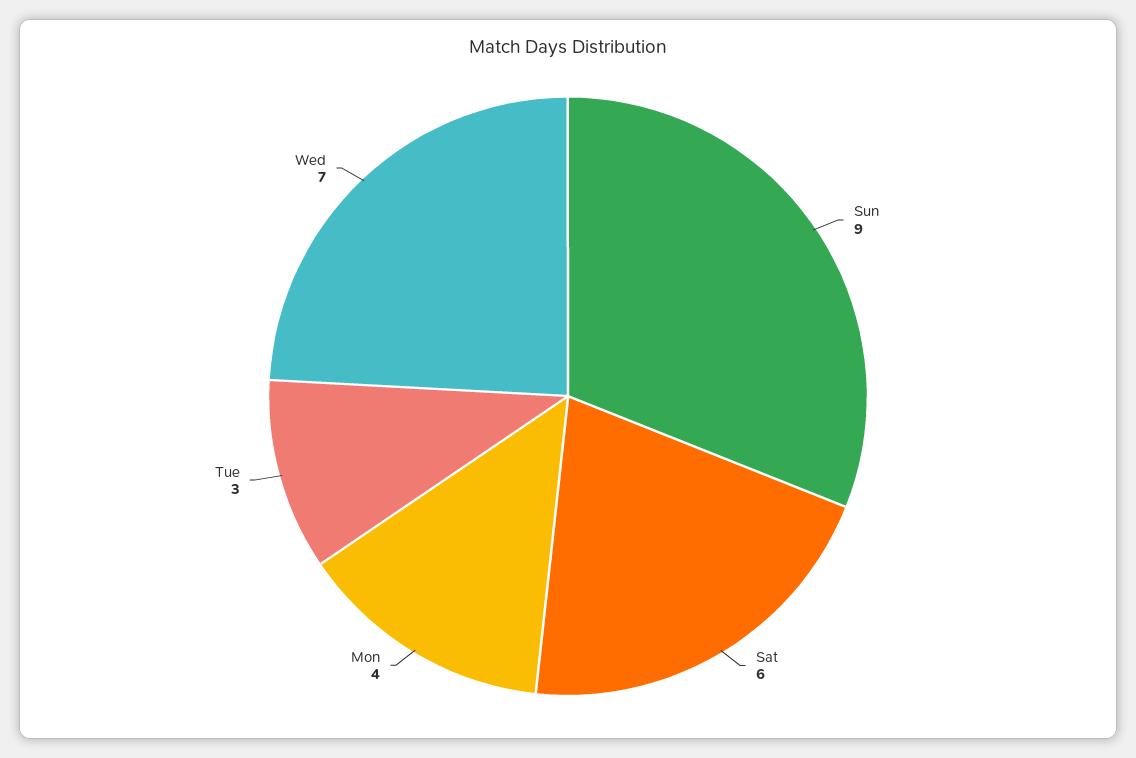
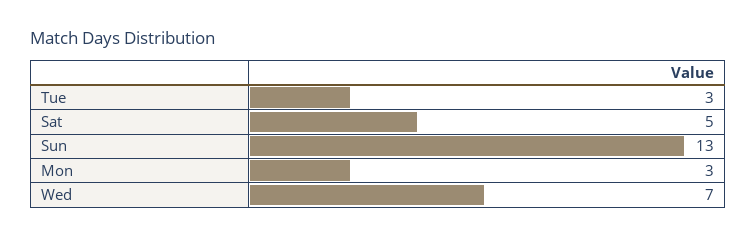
Sun: 9 -> 13
Sat: 6 -> 5
Mon: 4 -> 3

